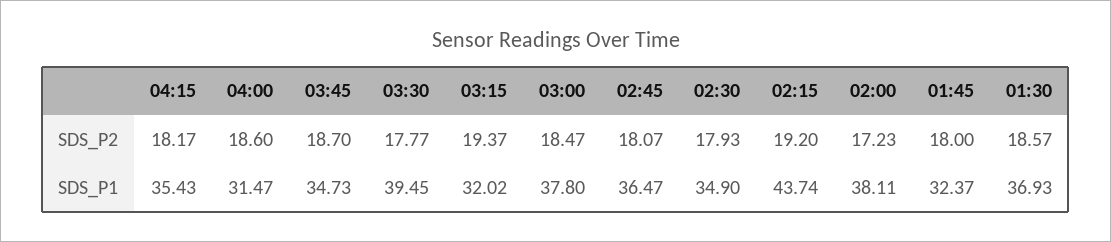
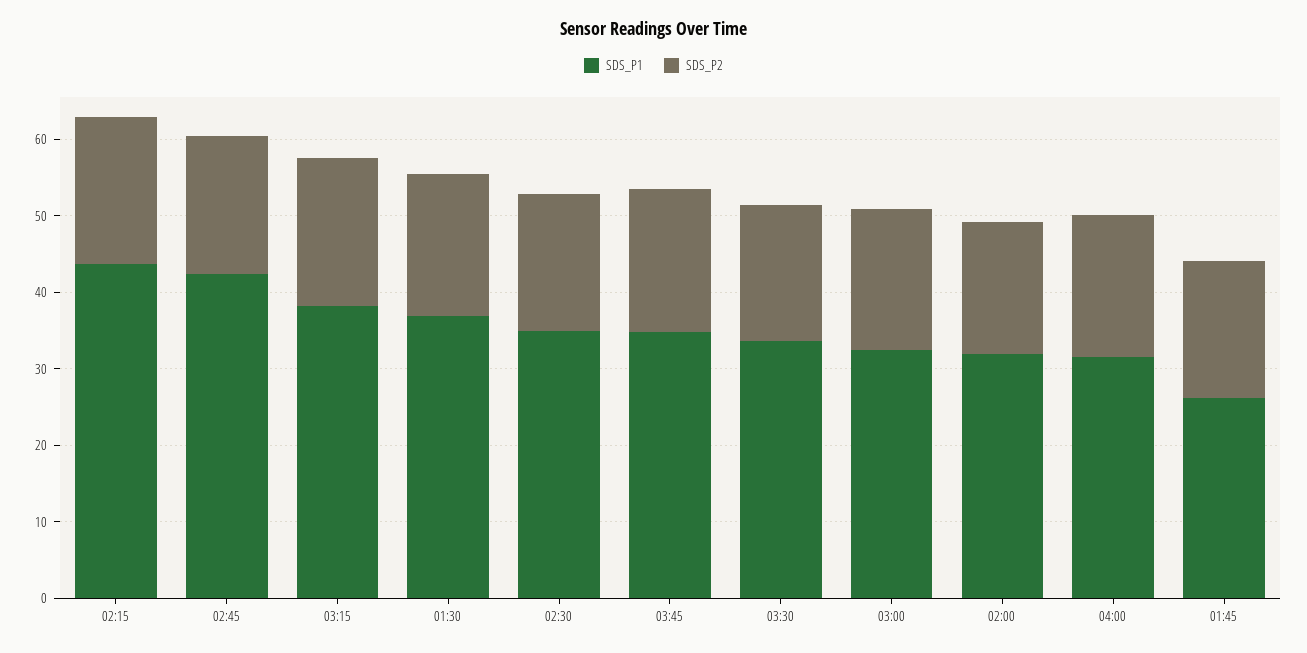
SDS_P2, 04:15: 18.17 -> none
SDS_P1, 04:15: 35.43 -> none
SDS_P1, 03:30: 39.45 -> 34
SDS_P1, 03:15: 32.02 -> 38
SDS_P1, 03:00: 37.8 -> 32
SDS_P1, 02:45: 36.47 -> 42
SDS_P1, 02:00: 38.11 -> 32
SDS_P1, 01:45: 32.37 -> 26

